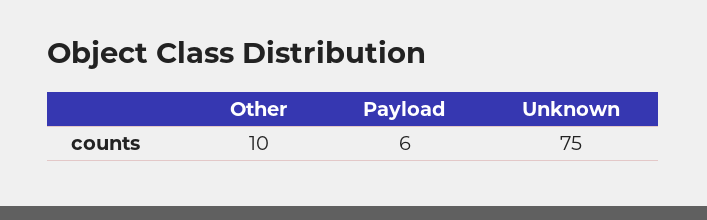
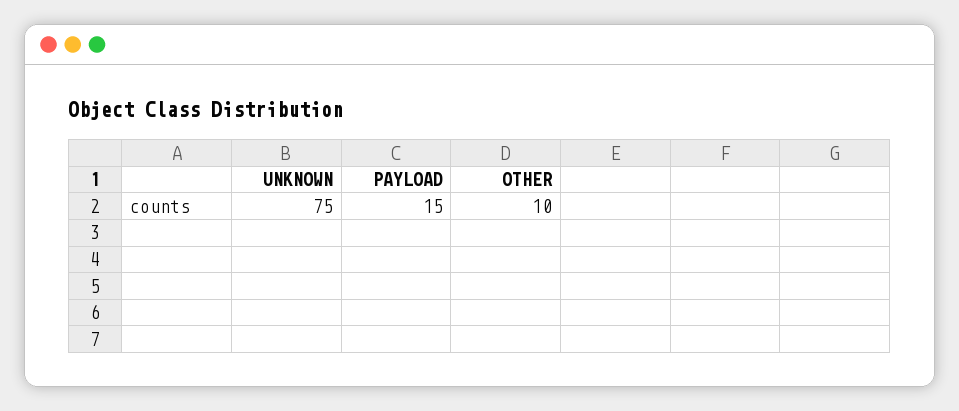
Payload: 6 -> 15

